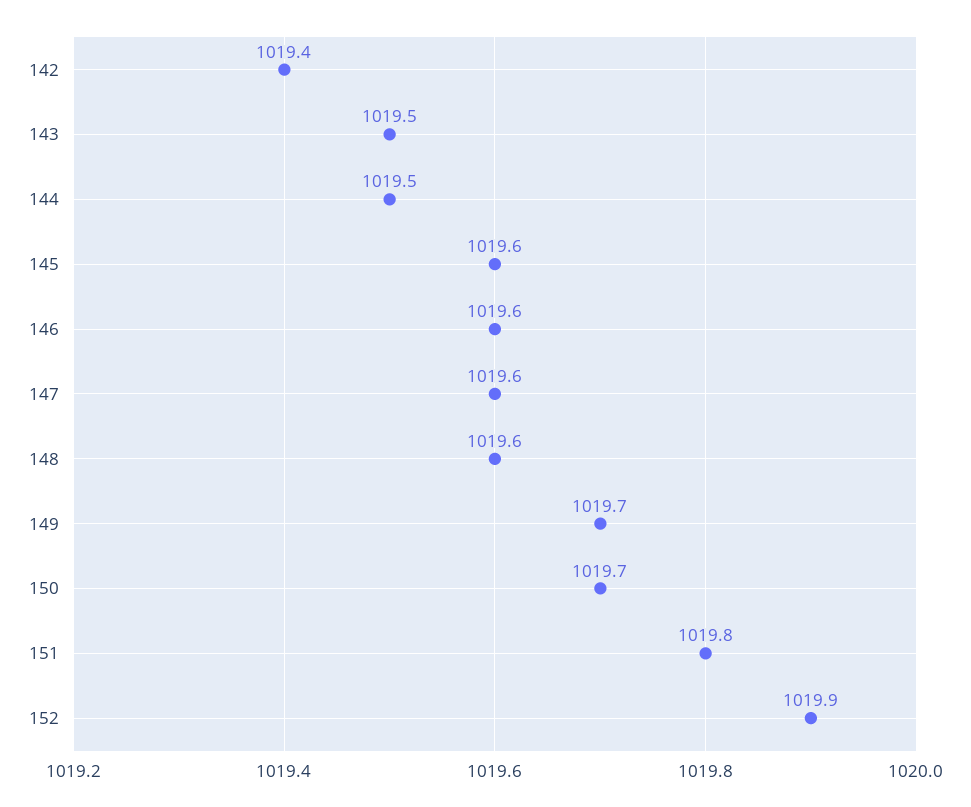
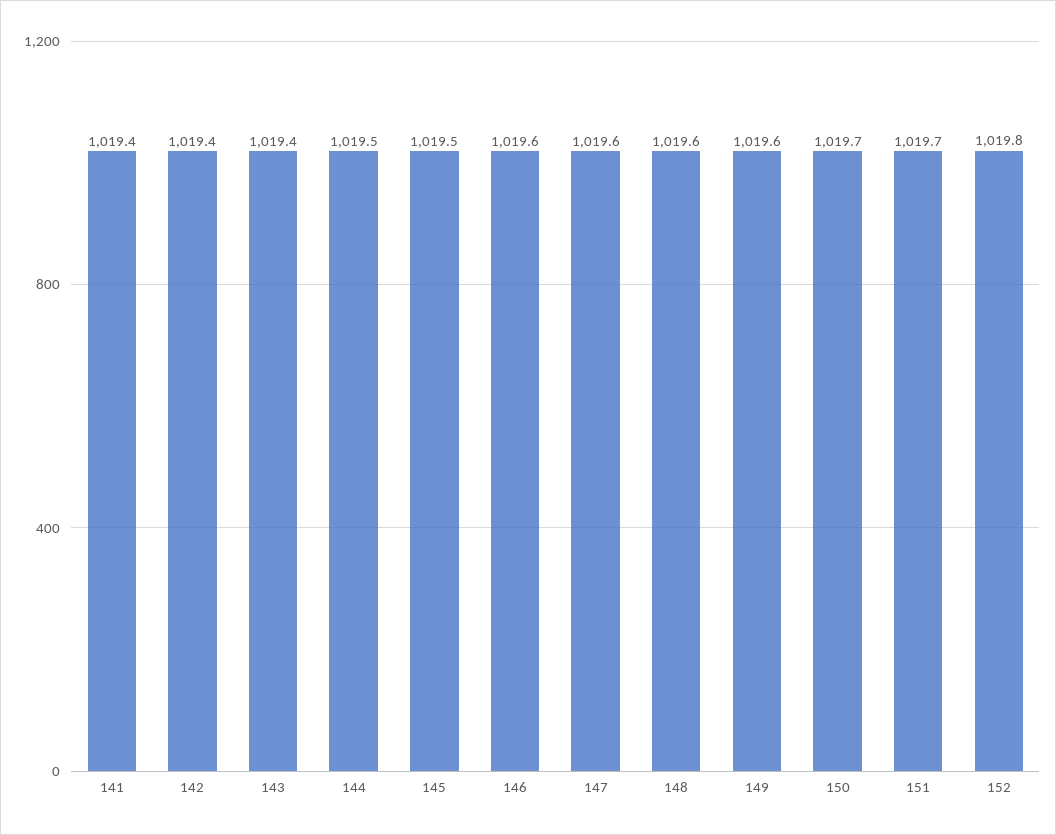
143: 1019.5 -> 1019.4
145: 1019.6 -> 1019.5
149: 1019.7 -> 1019.6
151: 1019.8 -> 1019.7
152: 1019.9 -> 1019.8
141: none -> 1019.4

